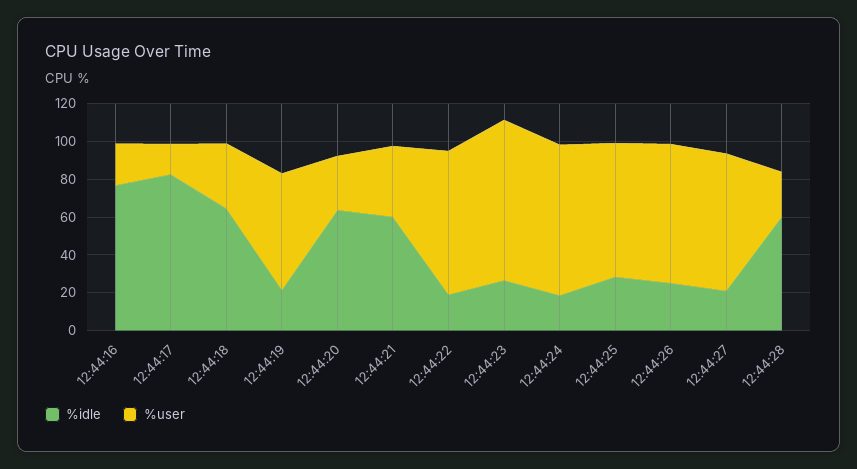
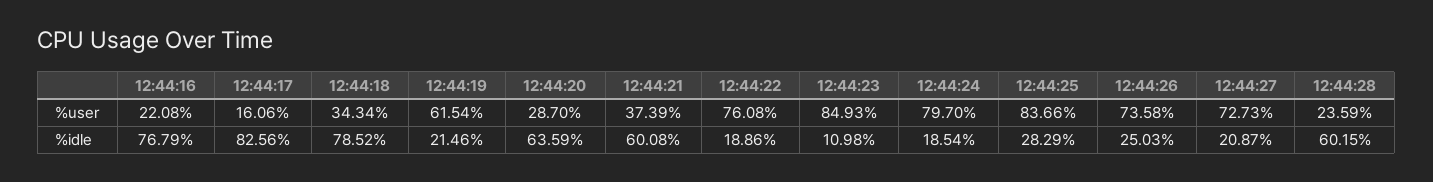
%idle, 12:44:18: 65 -> 78.52
%idle, 12:44:23: 25 -> 10.98
%user, 12:44:25: 70 -> 83.66

